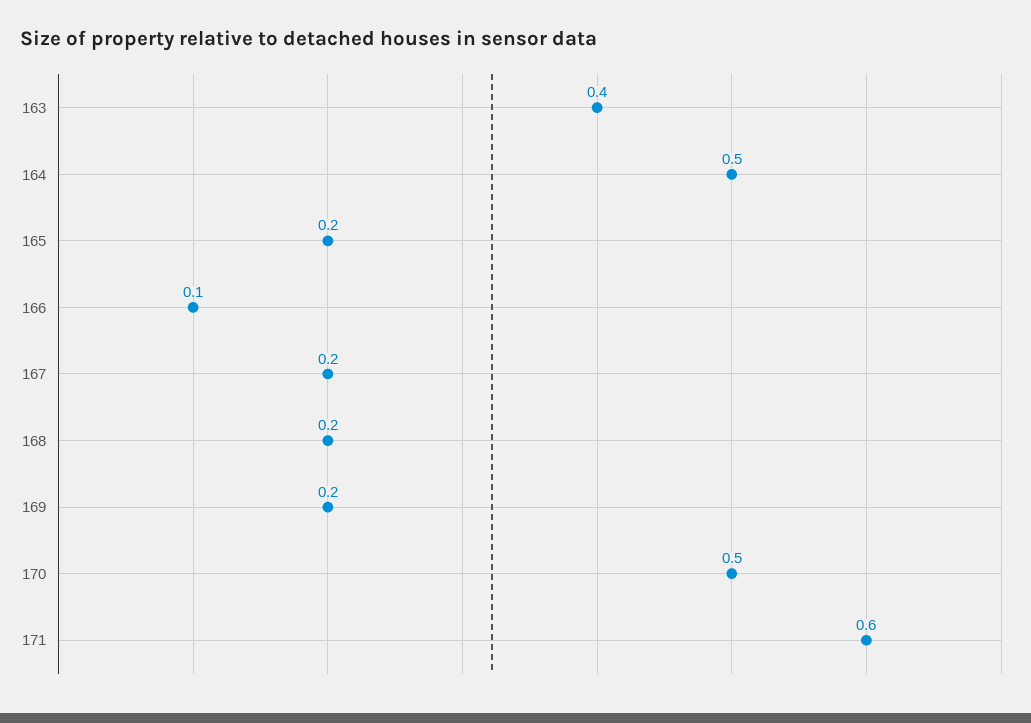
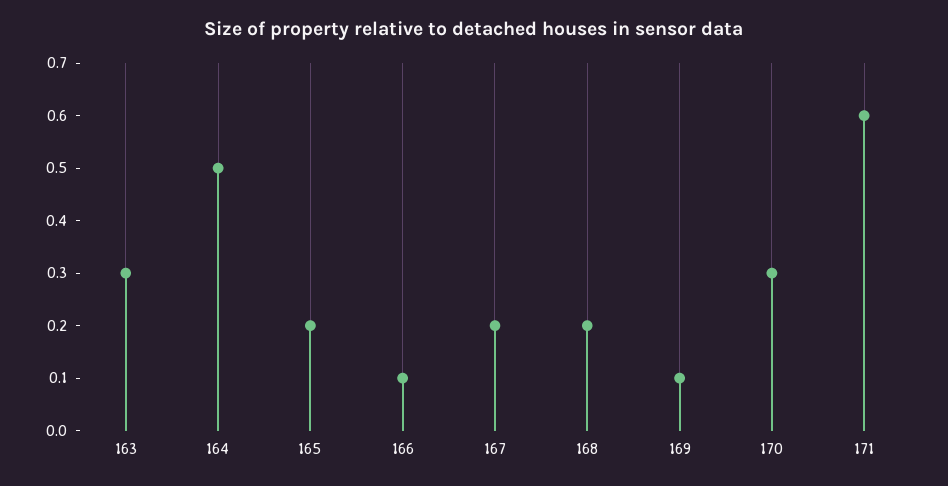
163: 0.4 -> 0.3
169: 0.2 -> 0.1
170: 0.5 -> 0.3

